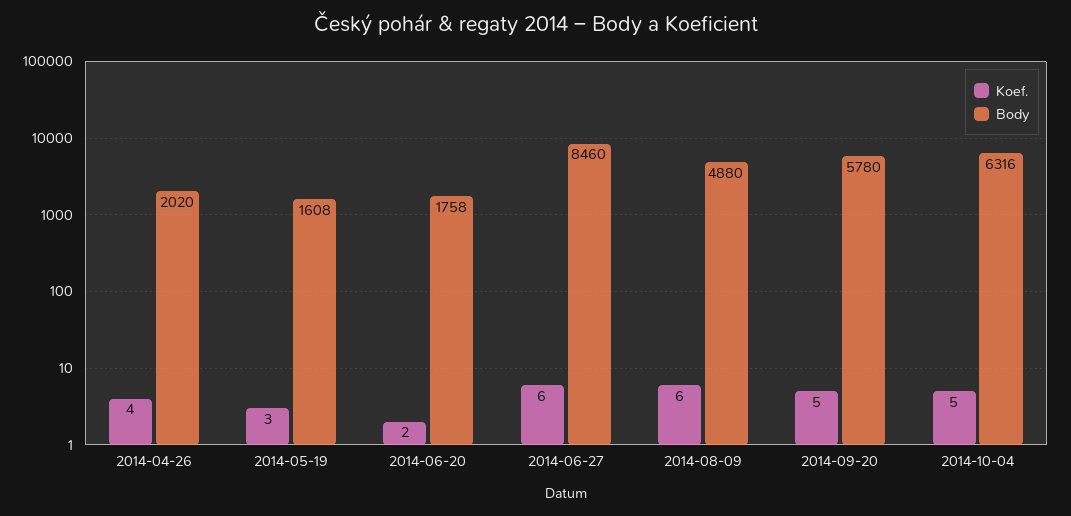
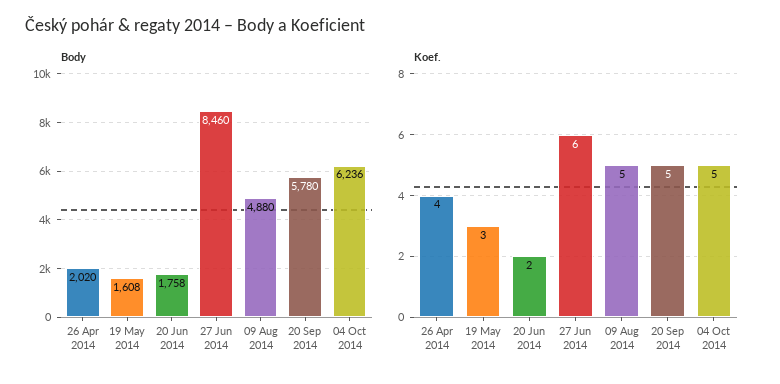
Koef., 2014-08-09: 6 -> 5
Body, 2014-10-04: 6316 -> 6236

